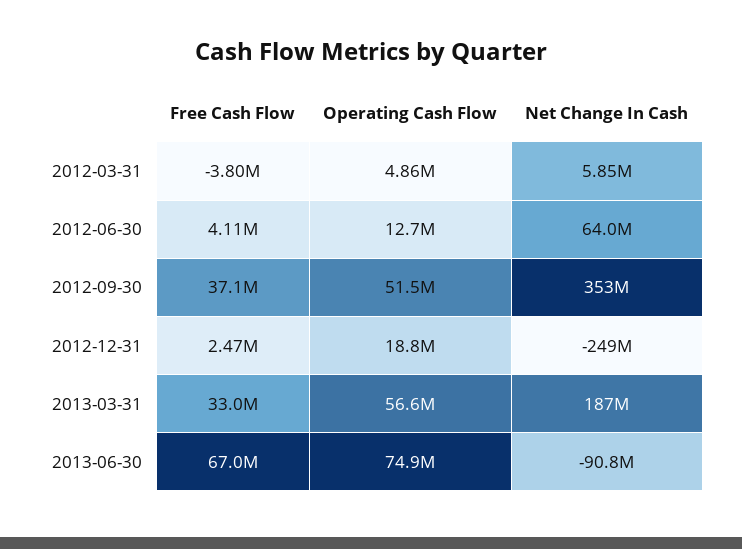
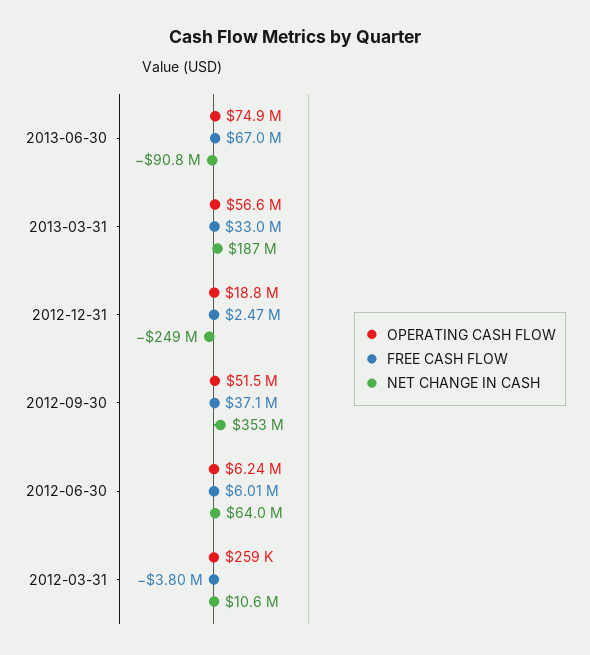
Operating Cash Flow, 2012-03-31: 4860000 -> 259000
Net Change In Cash, 2012-03-31: 5850000 -> 10600000
Free Cash Flow, 2012-06-30: 4110000 -> 6010000
Operating Cash Flow, 2012-06-30: 12700000 -> 6240000

